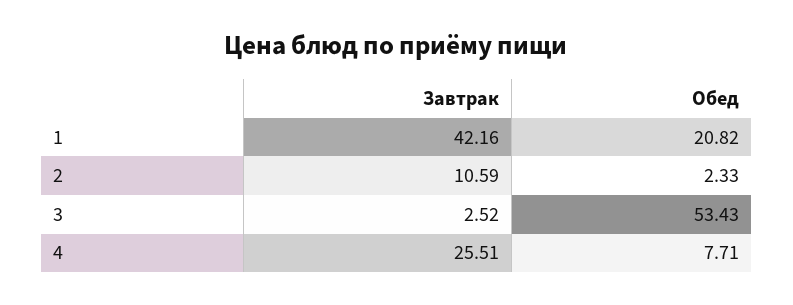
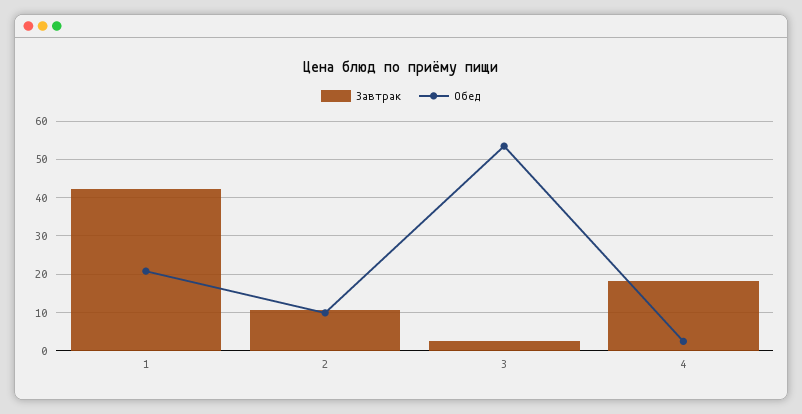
Обед, 2: 2.33 -> 10
Завтрак, 4: 25.51 -> 18
Обед, 4: 7.71 -> 2

